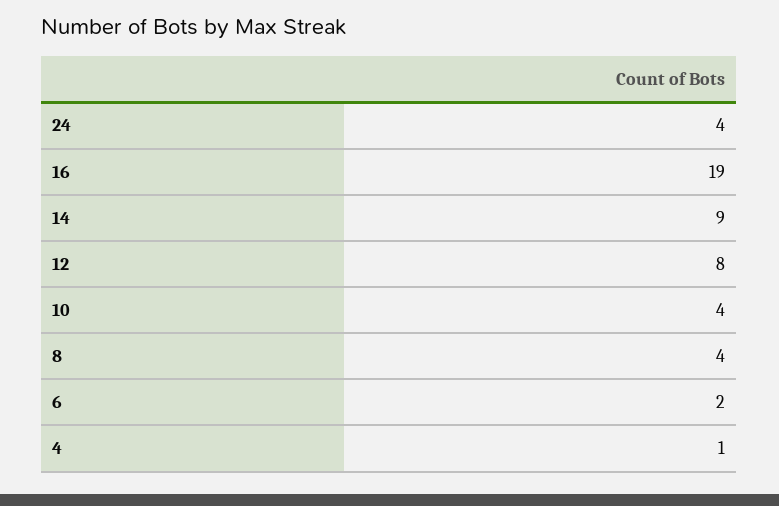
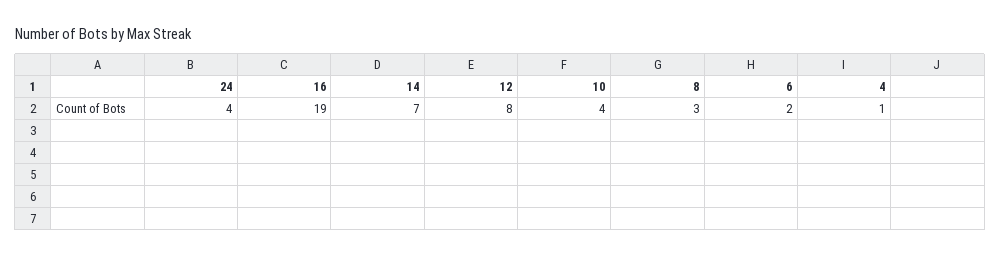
14: 9 -> 7
8: 4 -> 3

